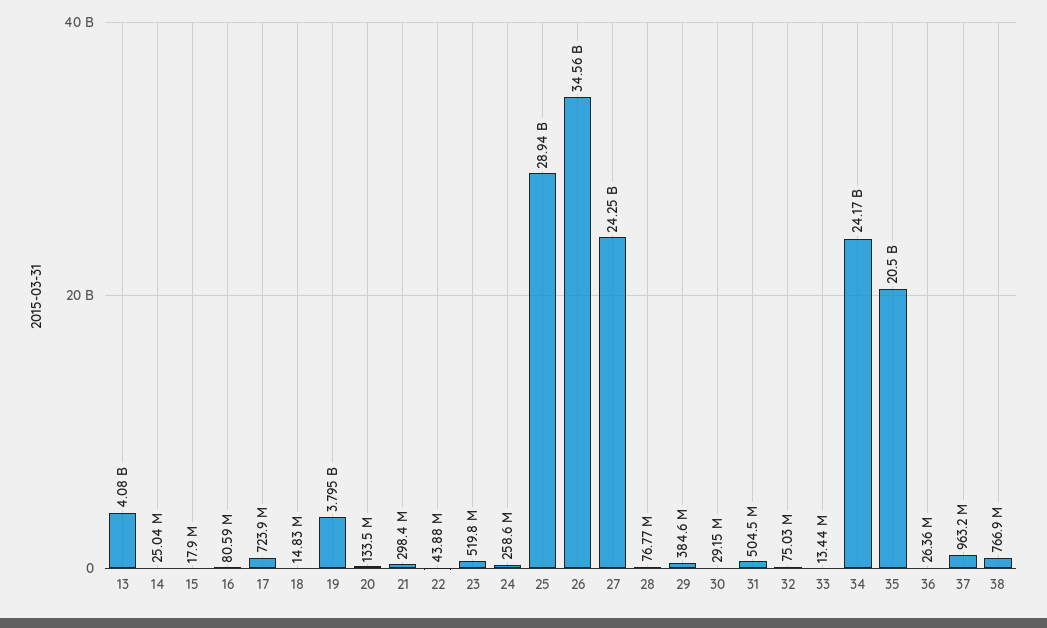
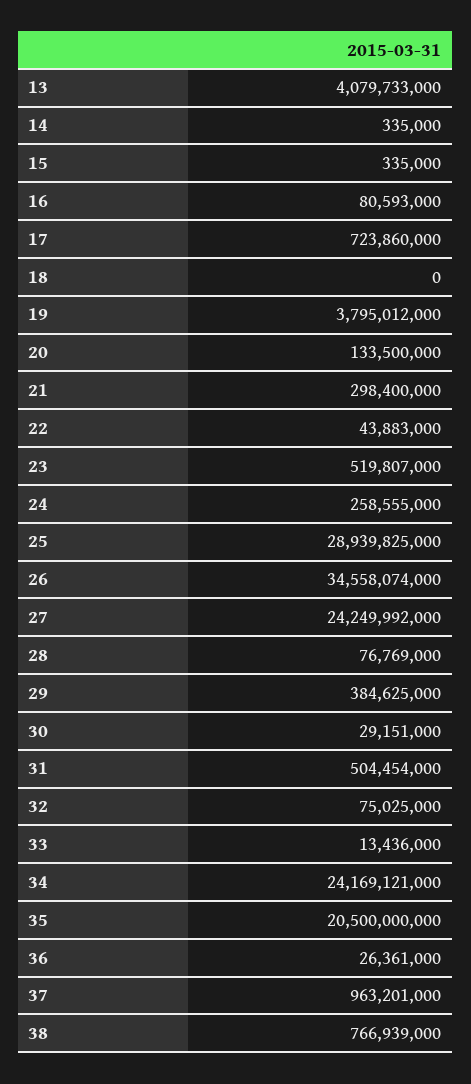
14: 25040000 -> 335000
15: 17900000 -> 335000
18: 14830000 -> 0

